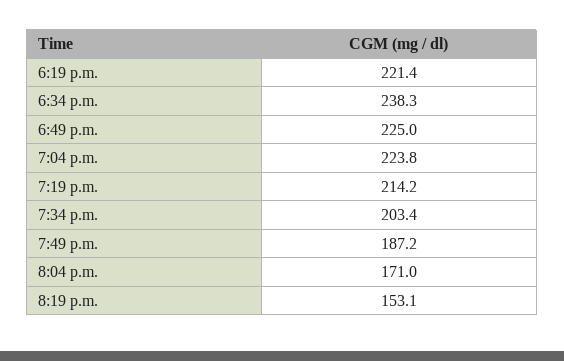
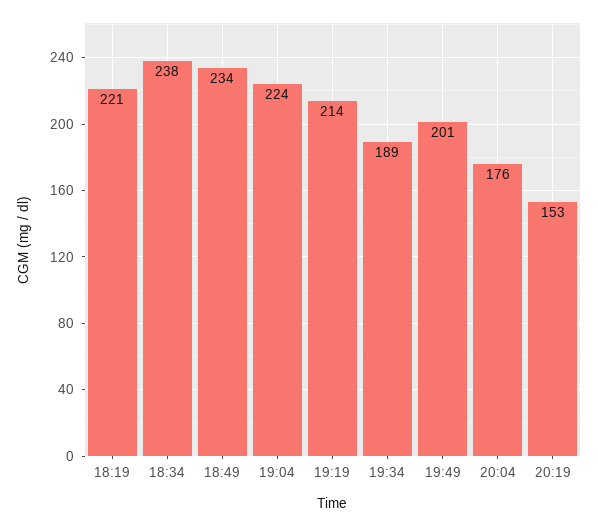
6:49 p.m.: 225 -> 234
7:34 p.m.: 203.4 -> 189
7:49 p.m.: 187.2 -> 201
8:04 p.m.: 171 -> 176

